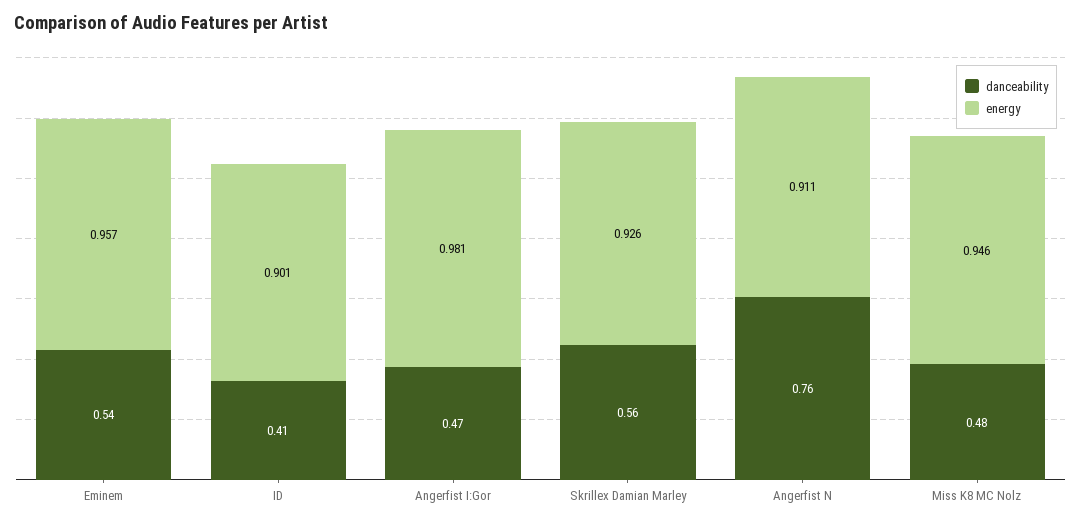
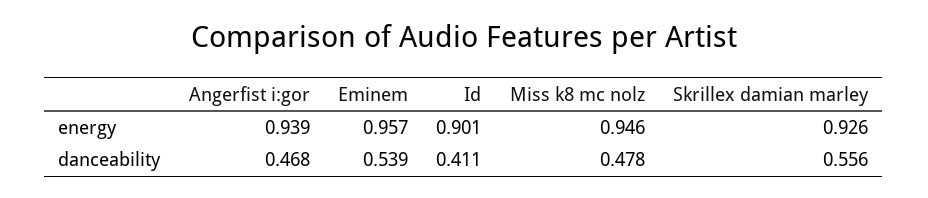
energy, Angerfist I:Gor: 0.981 -> 0.939
danceability, Angerfist N: 0.76 -> none
energy, Angerfist N: 0.911 -> none

